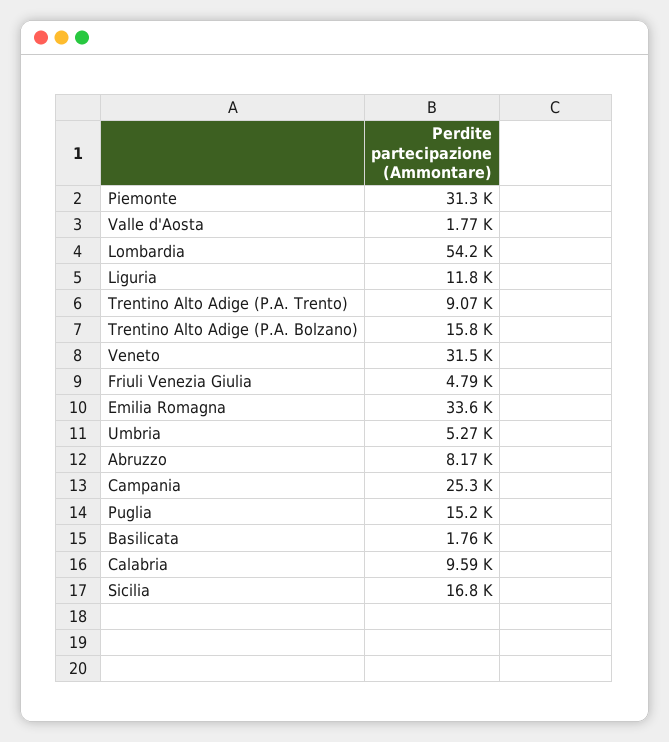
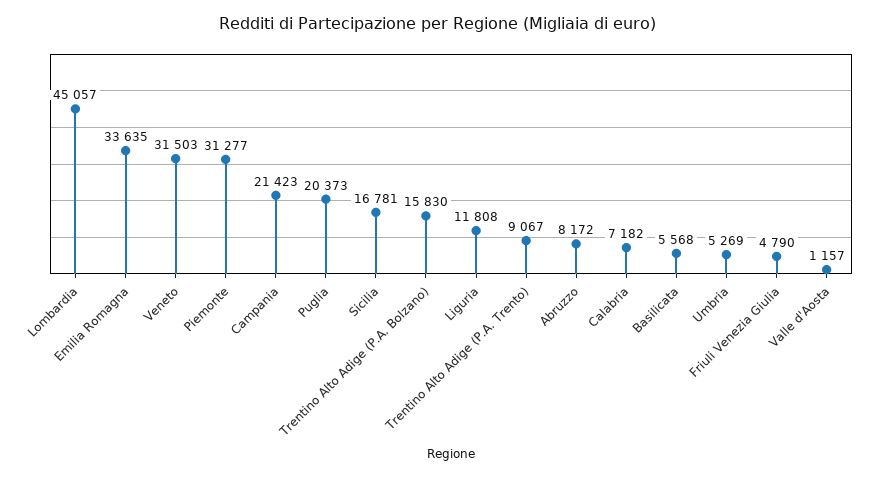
Valle d'Aosta: 1770 -> 1157
Lombardia: 54200 -> 45057
Campania: 25300 -> 21423
Puglia: 15200 -> 20373
Basilicata: 1760 -> 5568
Calabria: 9590 -> 7182

